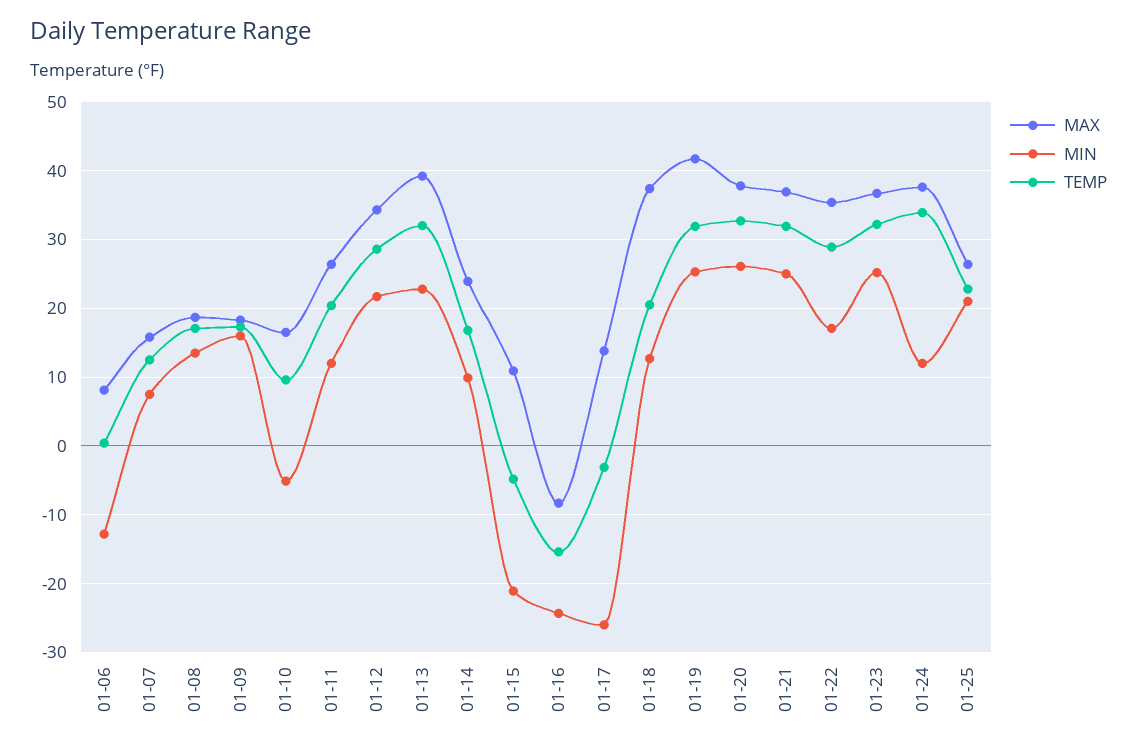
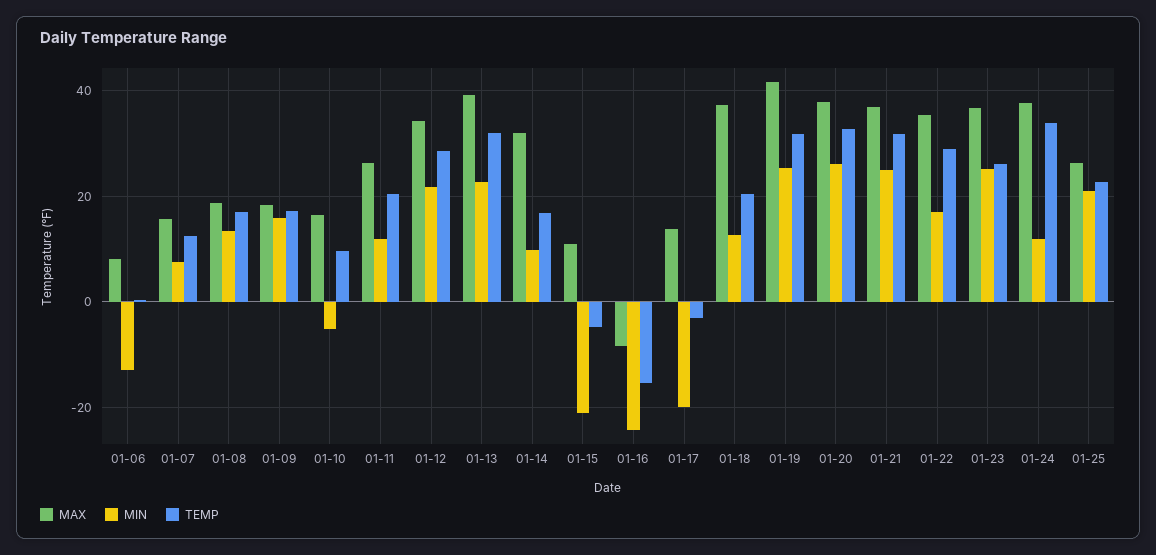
MAX, 01-14: 24 -> 32
MIN, 01-17: -26 -> -20
TEMP, 01-23: 32 -> 26

